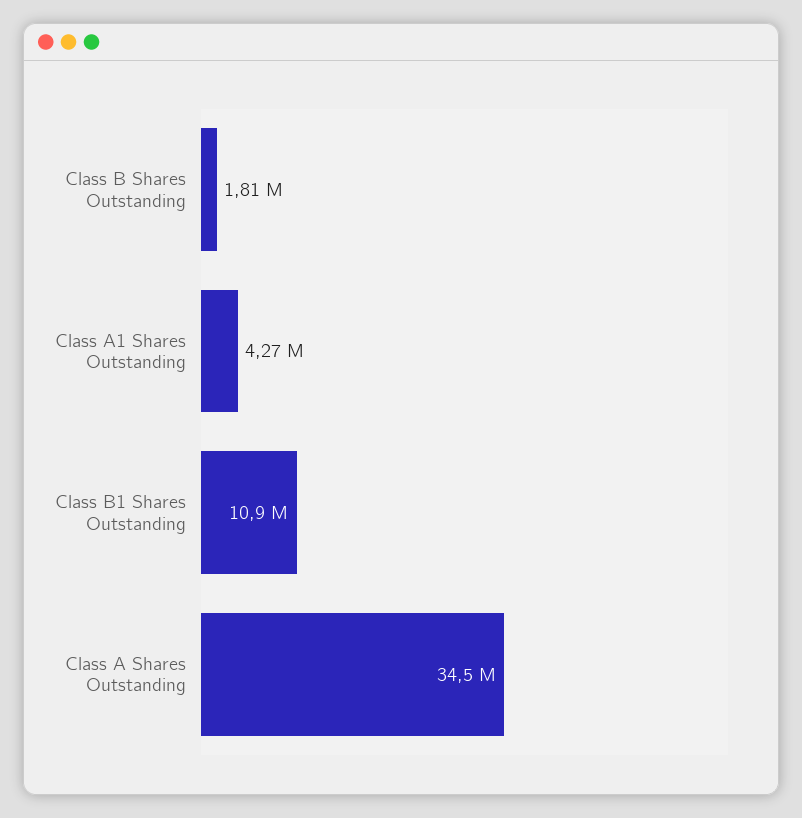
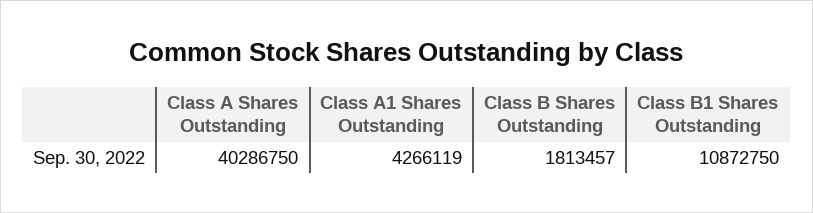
Class A Shares Outstanding: 34500000 -> 40286750

